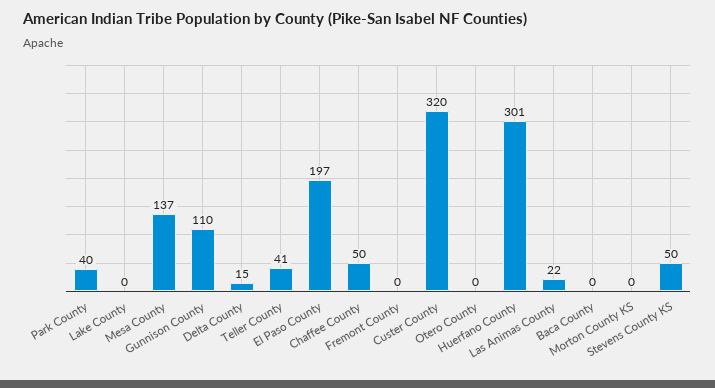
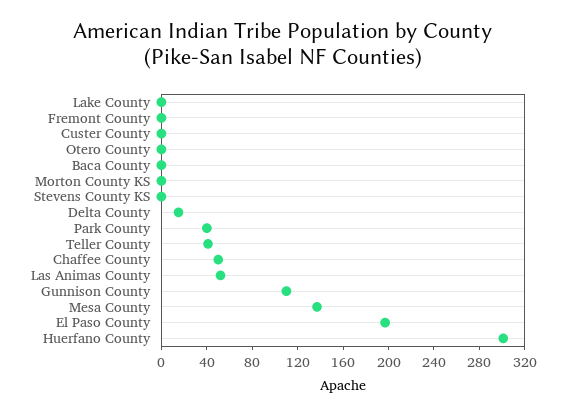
Custer County: 320 -> 0
Las Animas County: 22 -> 50
Stevens County KS: 50 -> 0

